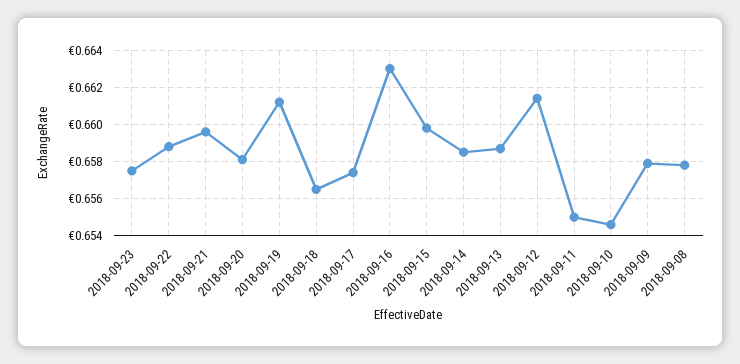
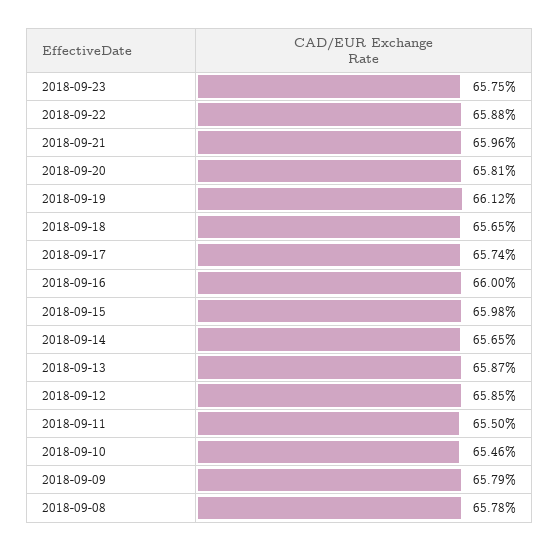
2018-09-16: 0.663 -> 0.66
2018-09-14: 0.6585 -> 0.6565
2018-09-12: 0.6615 -> 0.6585

